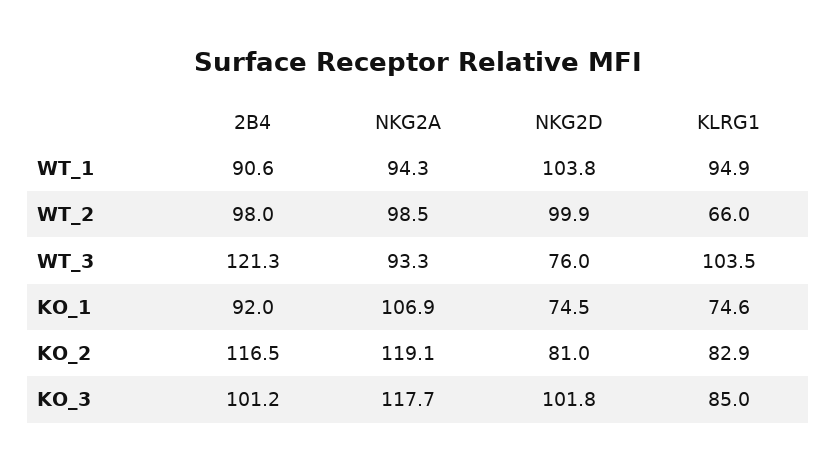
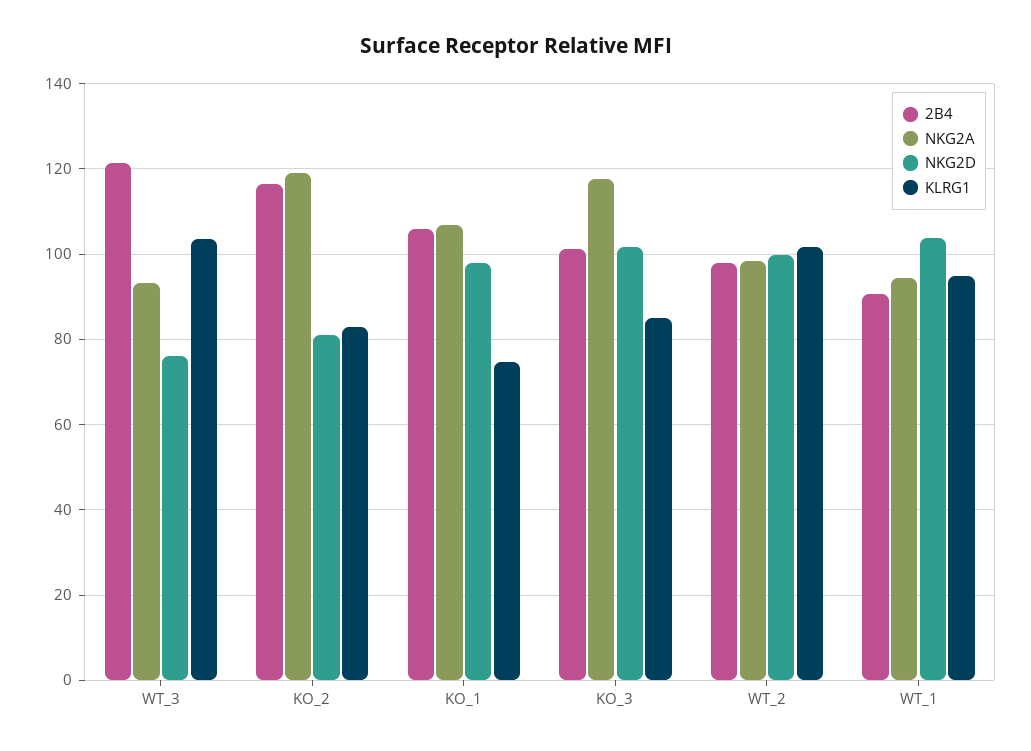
KLRG1, WT_2: 66 -> 102
2B4, KO_1: 92 -> 106
NKG2D, KO_1: 74.5 -> 98

